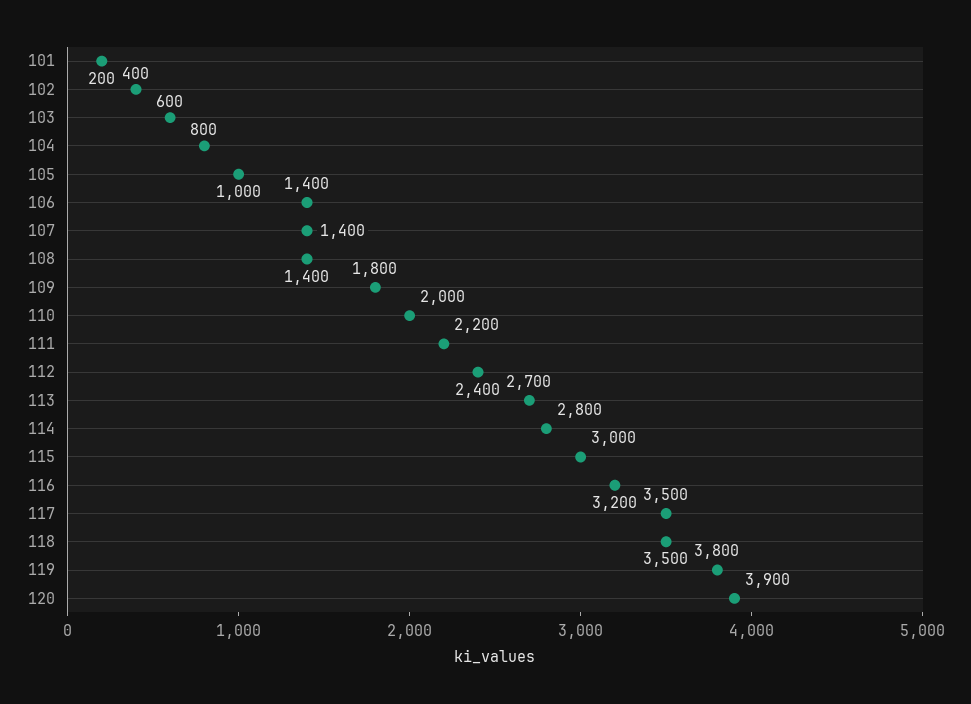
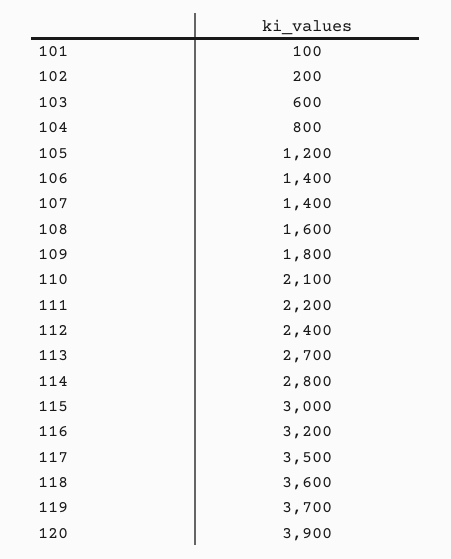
101: 200 -> 100
102: 400 -> 200
105: 1000 -> 1200
108: 1400 -> 1600
110: 2000 -> 2100
118: 3500 -> 3600
119: 3800 -> 3700

